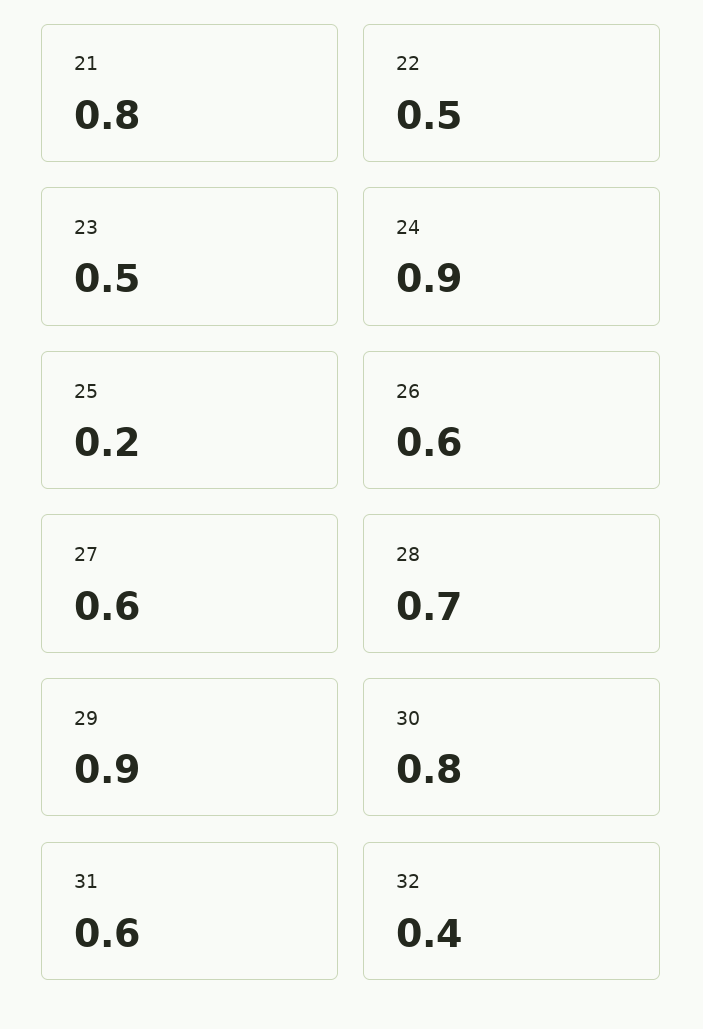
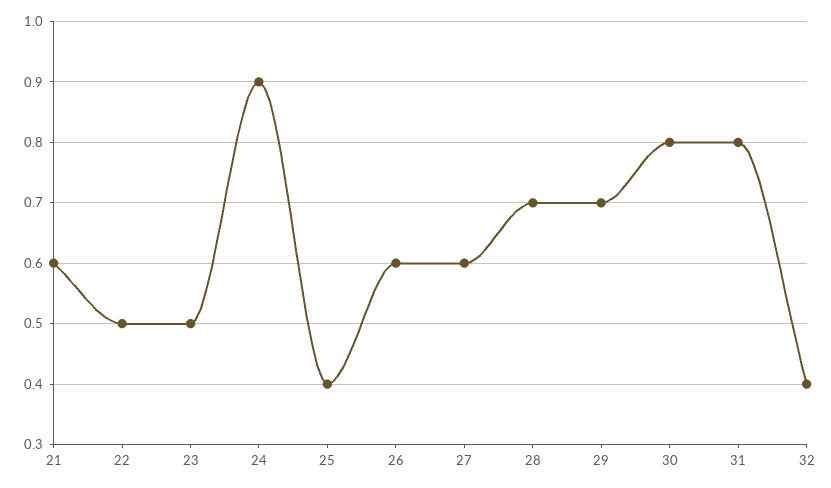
21: 0.8 -> 0.6
25: 0.2 -> 0.4
29: 0.9 -> 0.7
31: 0.6 -> 0.8

